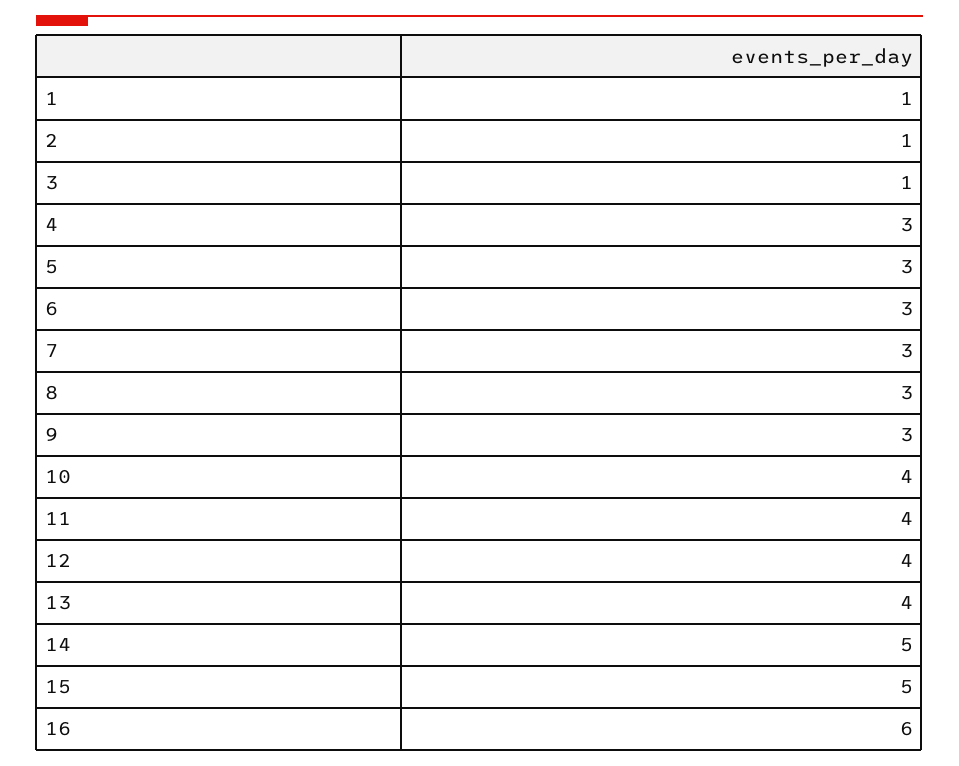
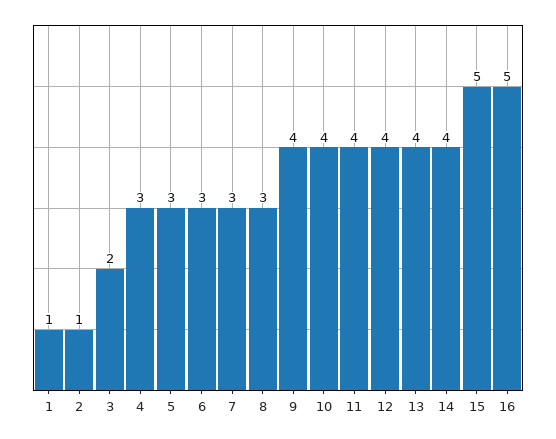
3: 1 -> 2
9: 3 -> 4
14: 5 -> 4
16: 6 -> 5

